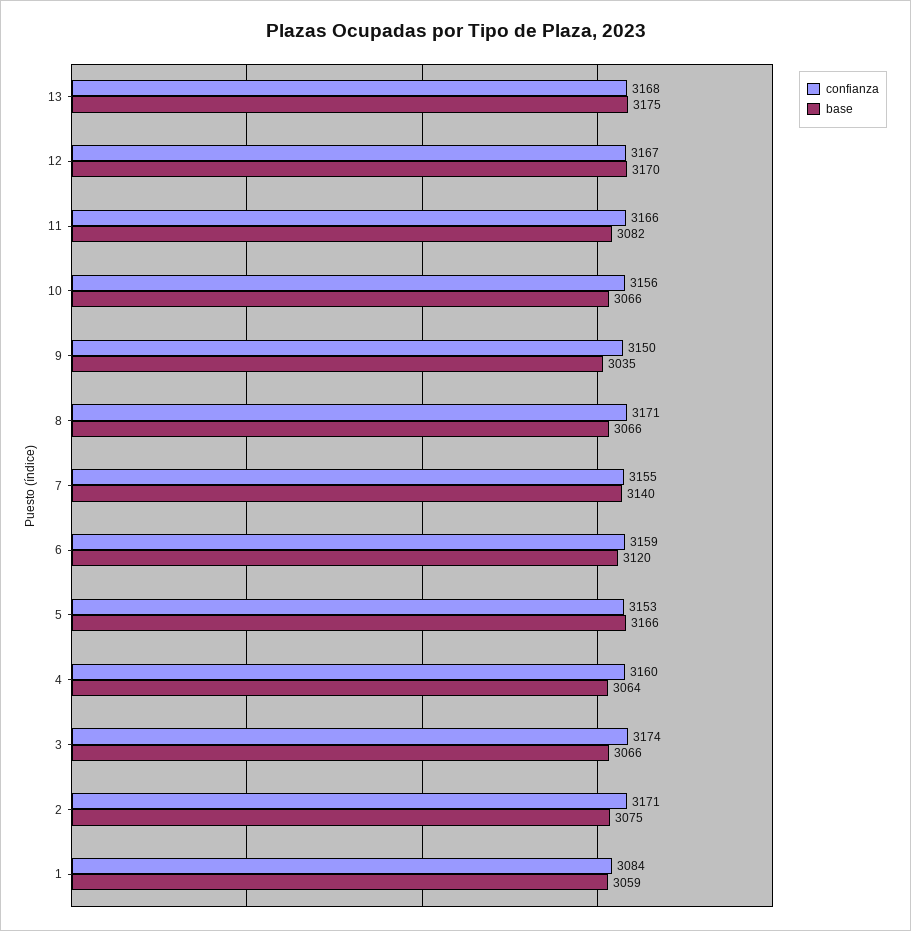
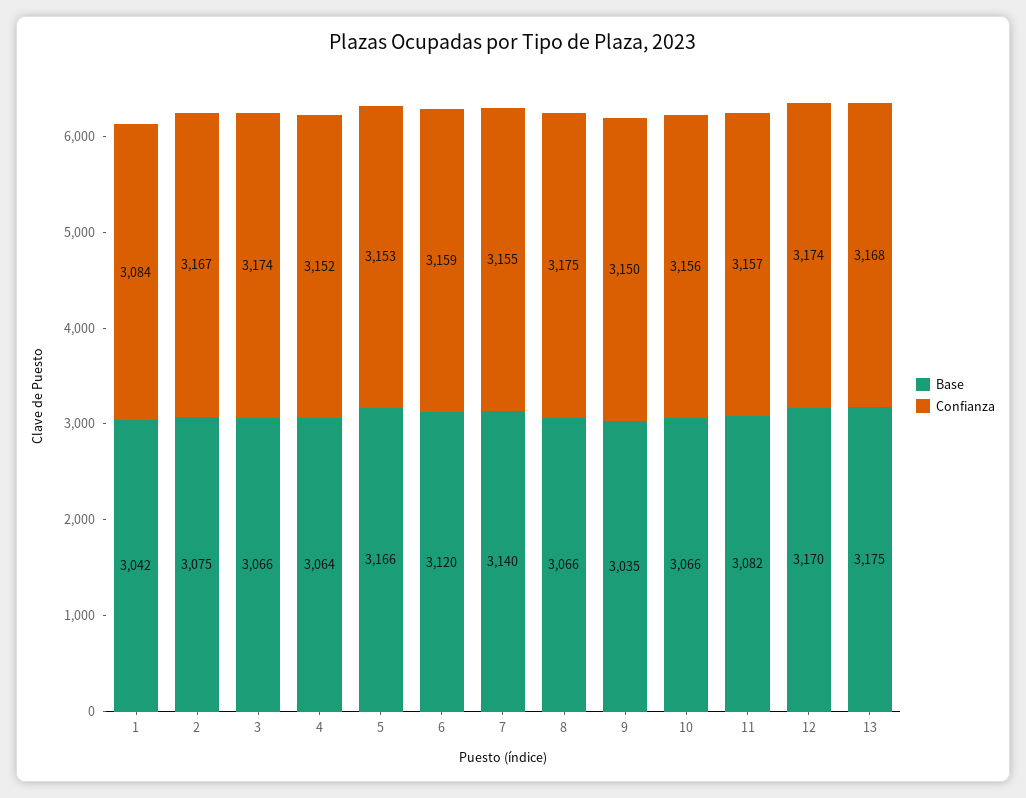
confianza, 12: 3167 -> 3174
confianza, 11: 3166 -> 3157
confianza, 8: 3171 -> 3175
confianza, 4: 3160 -> 3152
confianza, 2: 3171 -> 3167
base, 1: 3059 -> 3042

